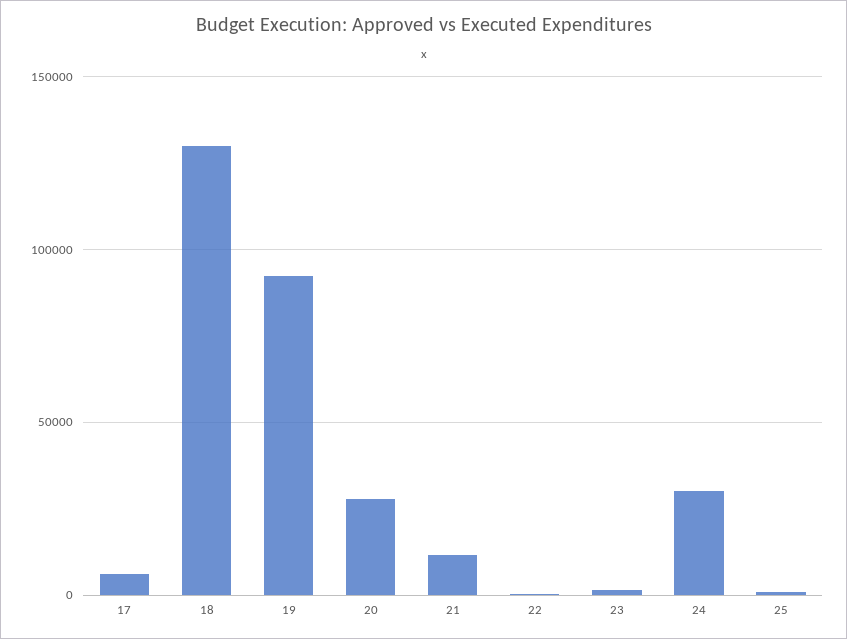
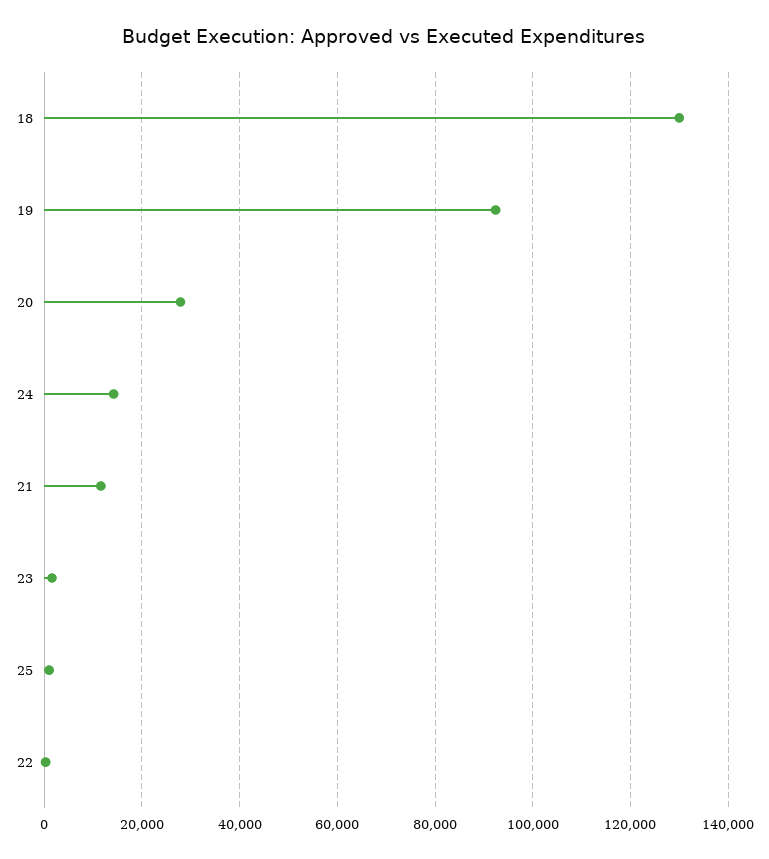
17: 5000 -> none
24: 30000 -> 14000

